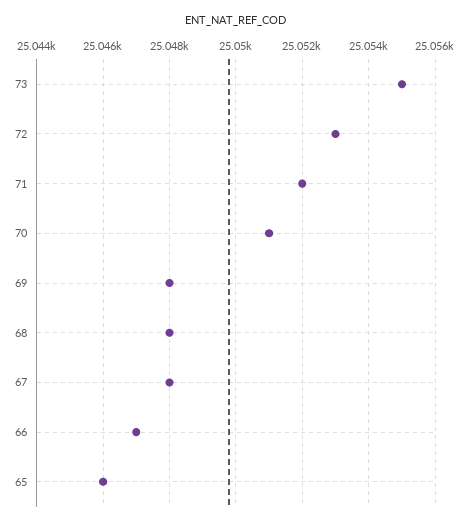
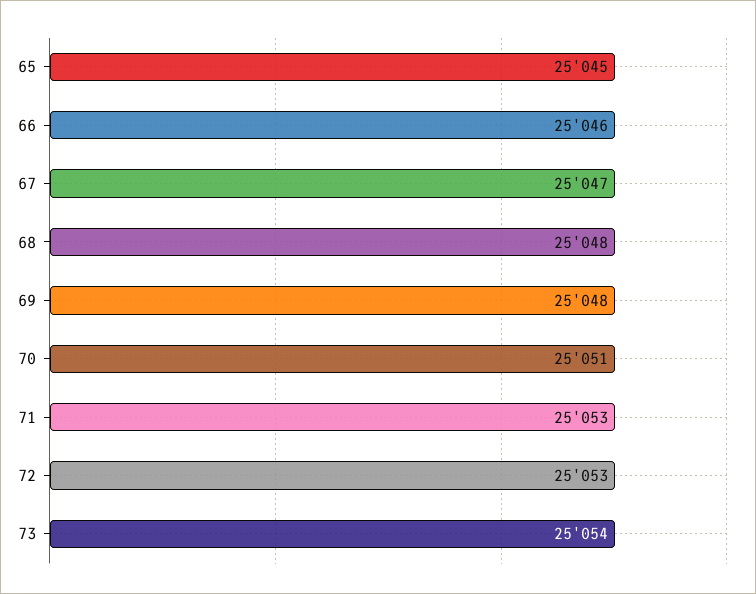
73: 25055 -> 25054
71: 25052 -> 25053
67: 25048 -> 25047
66: 25047 -> 25046
65: 25046 -> 25045

